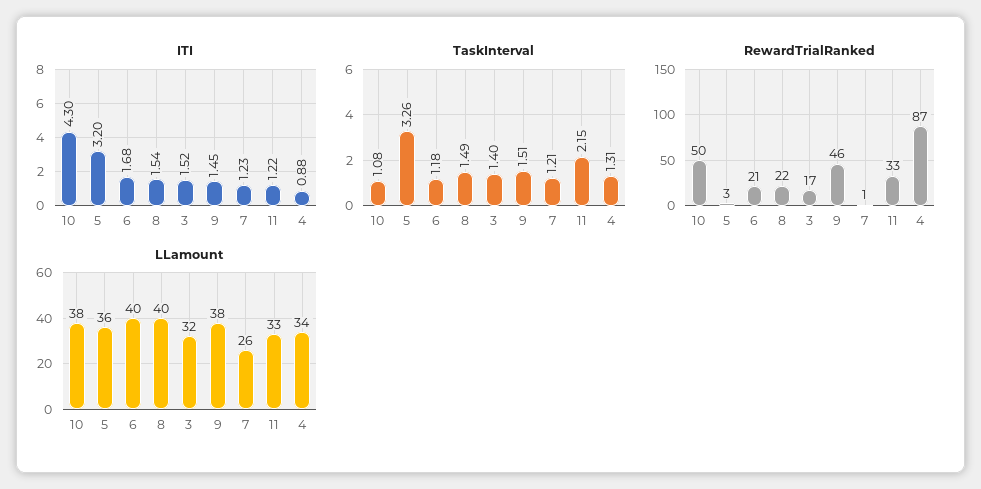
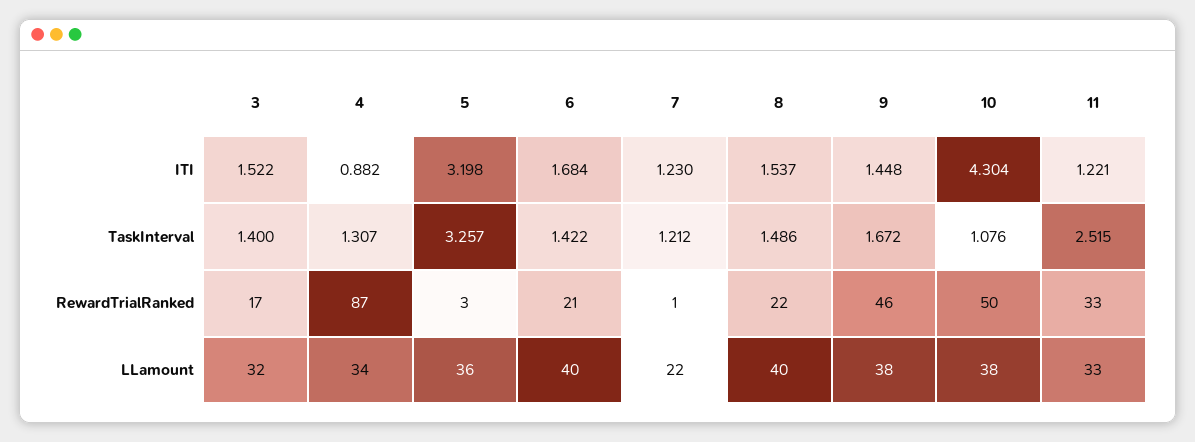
TaskInterval, 6: 1.18 -> 1.422
TaskInterval, 9: 1.51 -> 1.672
TaskInterval, 11: 2.15 -> 2.515
LLamount, 7: 26 -> 22

